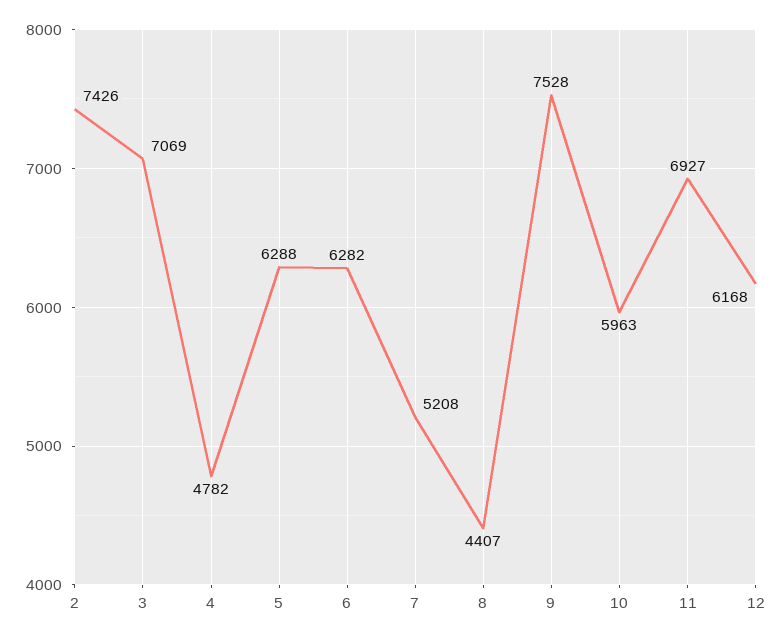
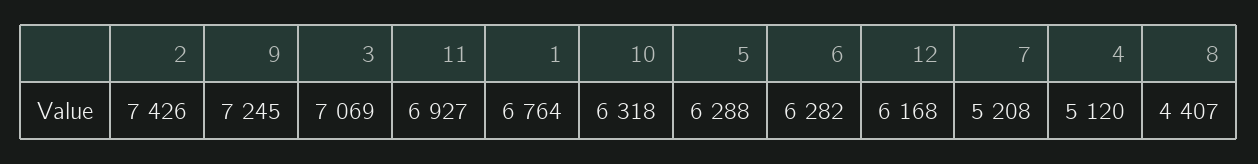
4: 4782 -> 5120
9: 7528 -> 7245
10: 5963 -> 6318
1: none -> 6764

